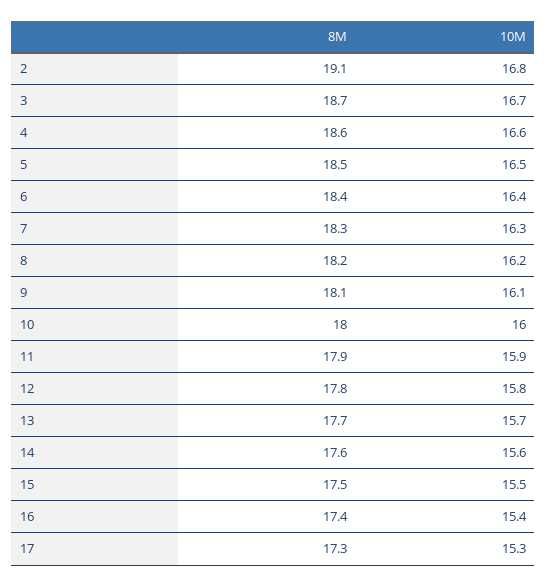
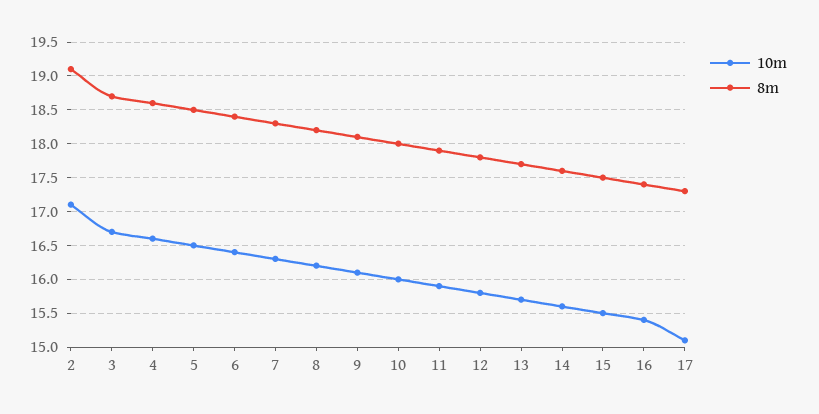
10M, 2: 16.8 -> 17.1
10M, 17: 15.3 -> 15.1

